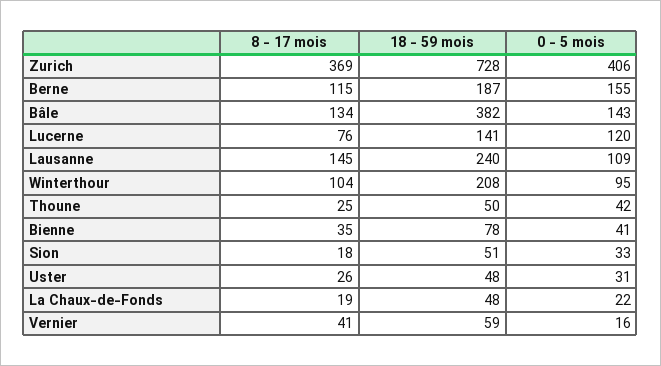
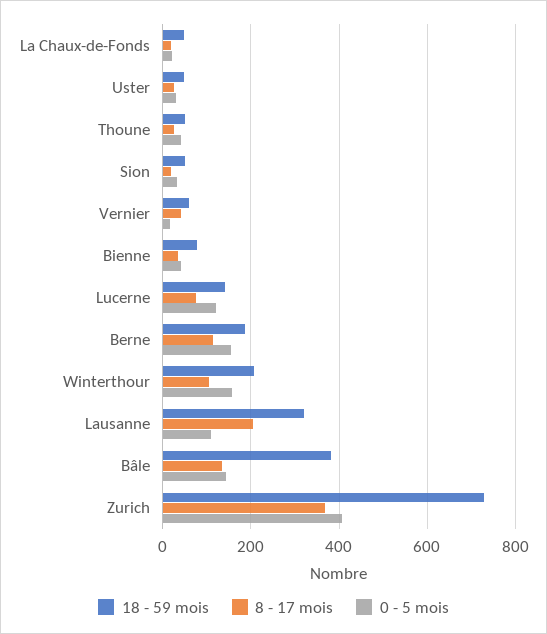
8 - 17 mois, Lausanne: 145 -> 200
18 - 59 mois, Lausanne: 240 -> 320
0 - 5 mois, Winterthour: 95 -> 160

